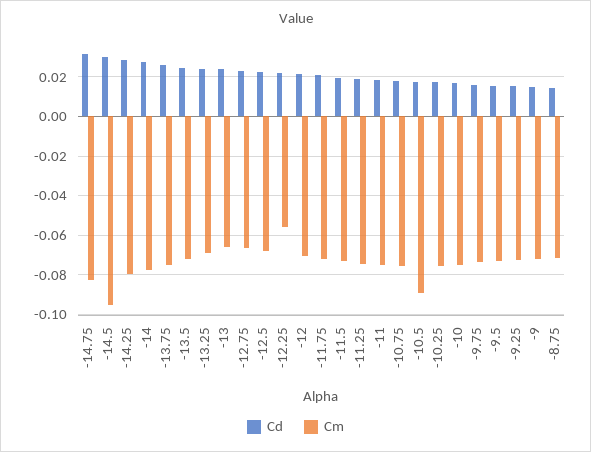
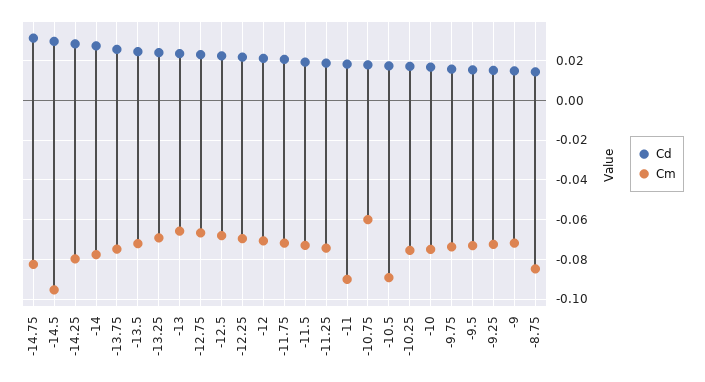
Cm, -12.25: -0.055 -> -0.07
Cm, -11: -0.075 -> -0.09
Cm, -10.75: -0.075 -> -0.06
Cm, -8.75: -0.07 -> -0.085

